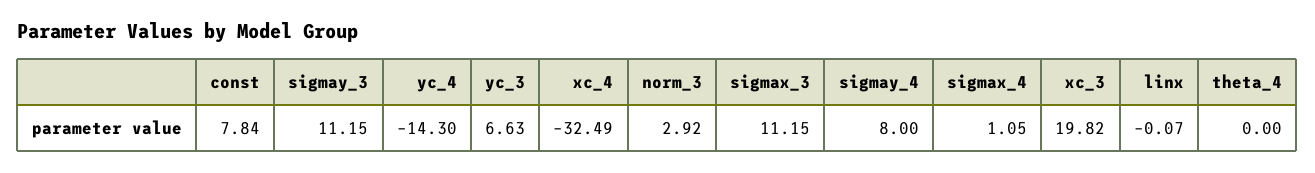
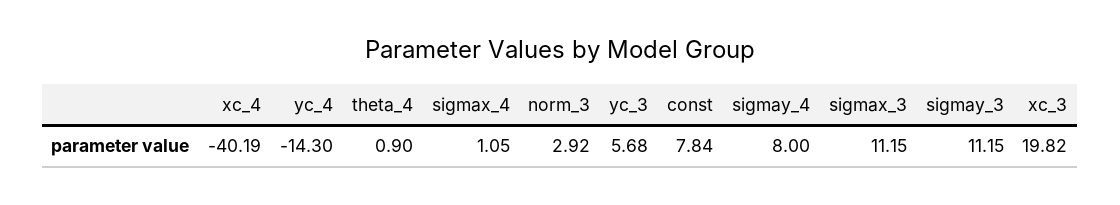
yc_3: 6.63 -> 5.68
xc_4: -32.49 -> -40.19
linx: -0.07 -> none
theta_4: 0 -> 0.9

